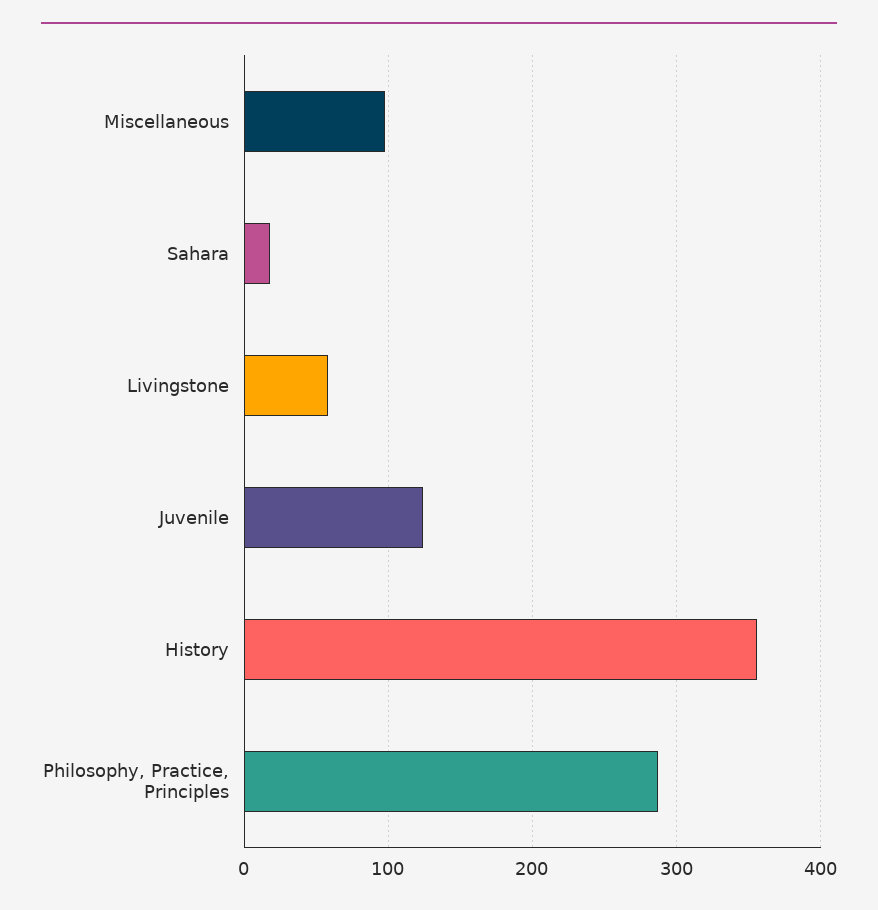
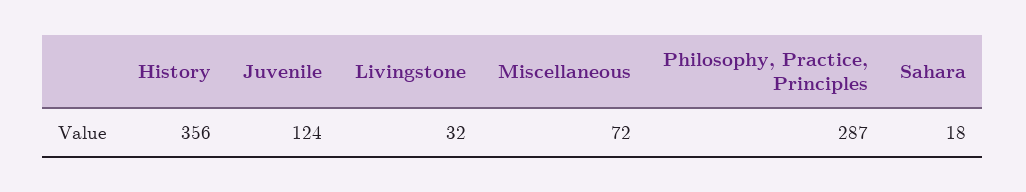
Miscellaneous: 100 -> 72
Livingstone: 60 -> 32

